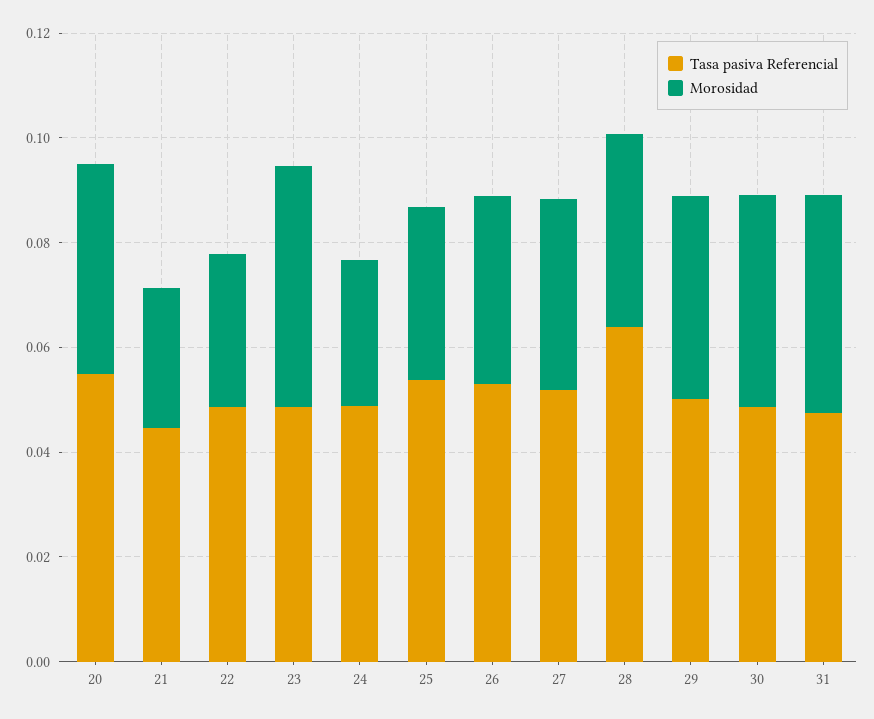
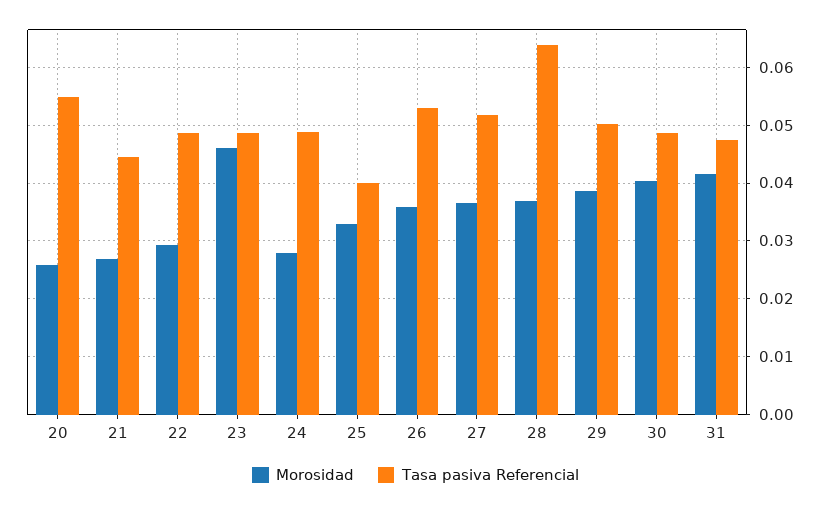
Morosidad, 20: 0.04 -> 0.026
Tasa pasiva Referencial, 25: 0.055 -> 0.04

